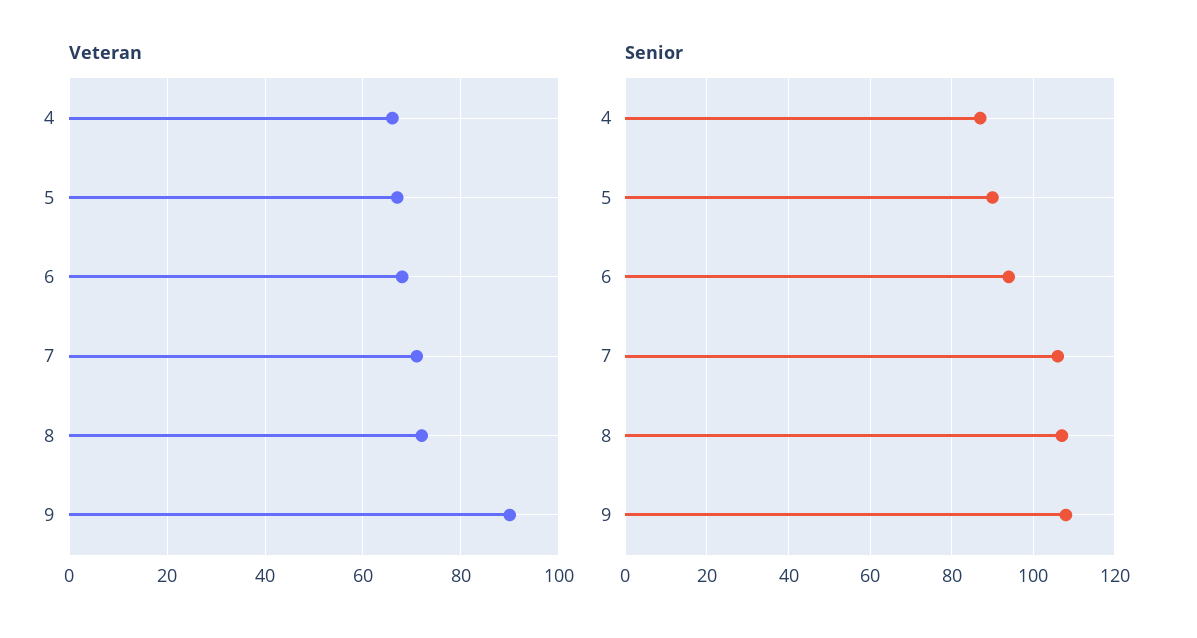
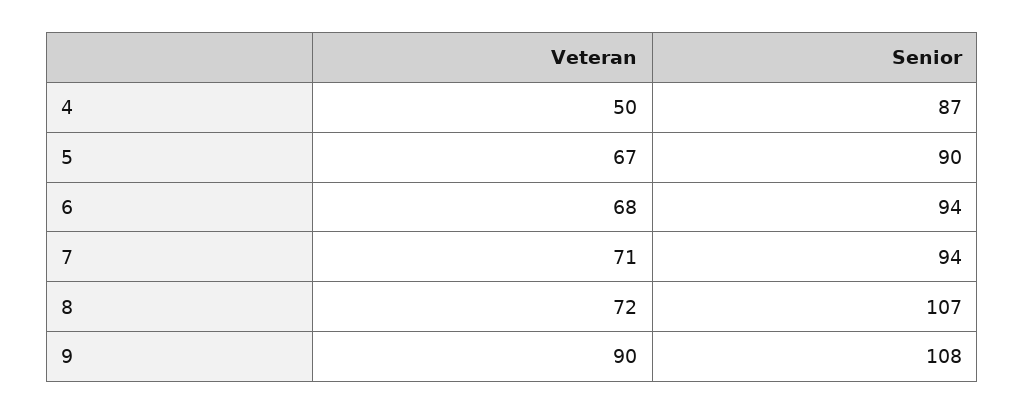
Veteran, 4: 65 -> 50
Senior, 7: 105 -> 94

